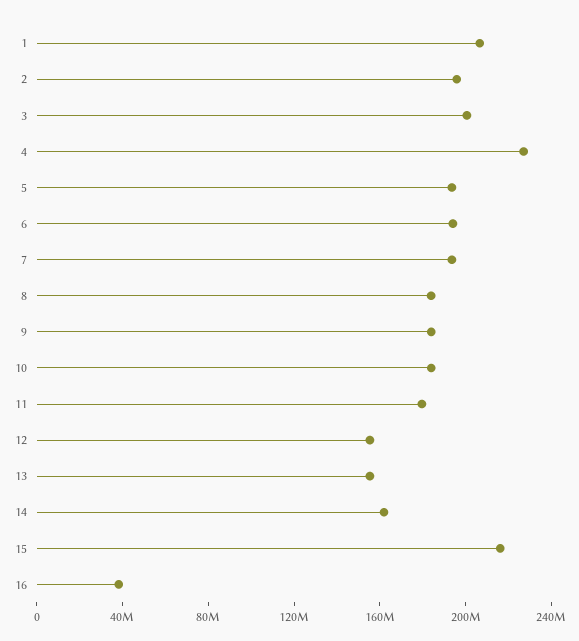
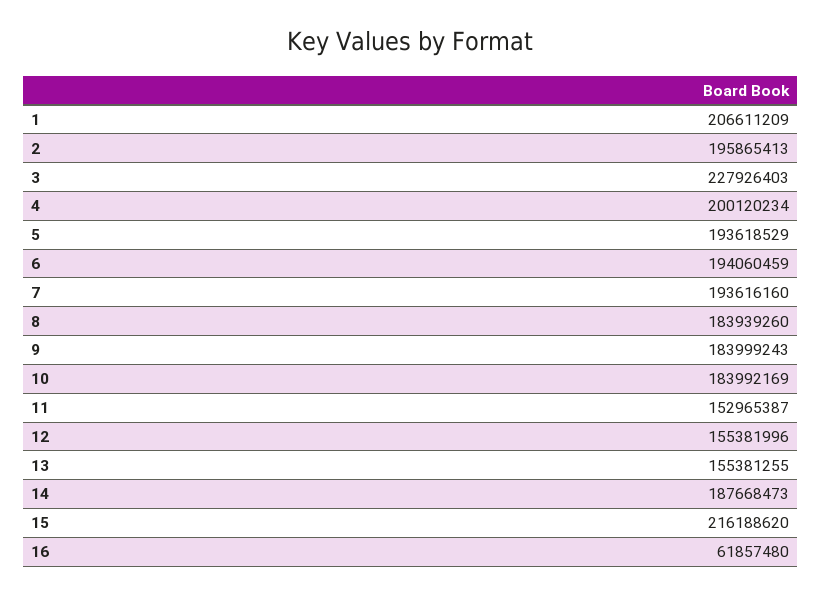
3: 200000000 -> 227926403
4: 230000000 -> 200120234
11: 180000000 -> 152965387
14: 160000000 -> 187668473
16: 40000000 -> 61857480

